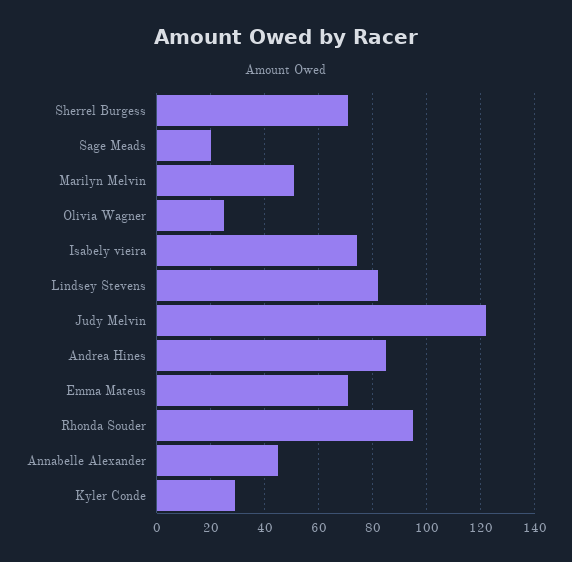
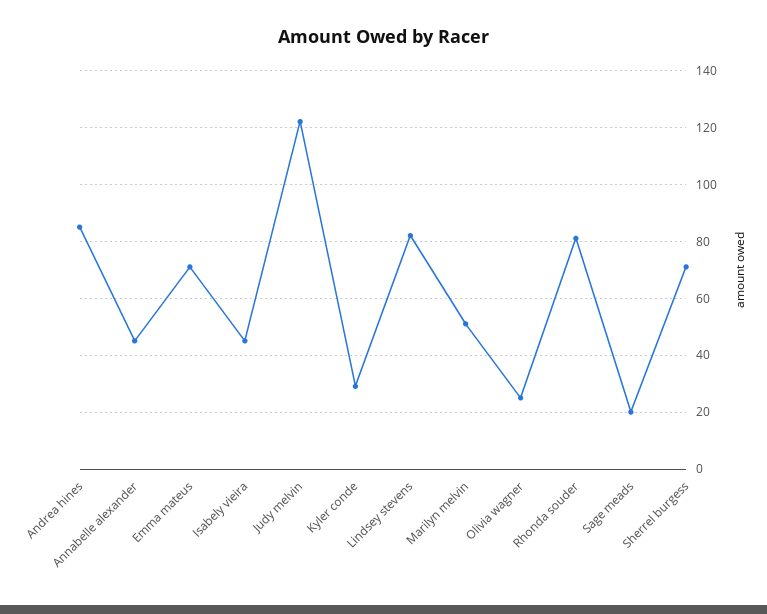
Isabely vieira: 75 -> 45
Rhonda Souder: 95 -> 80

